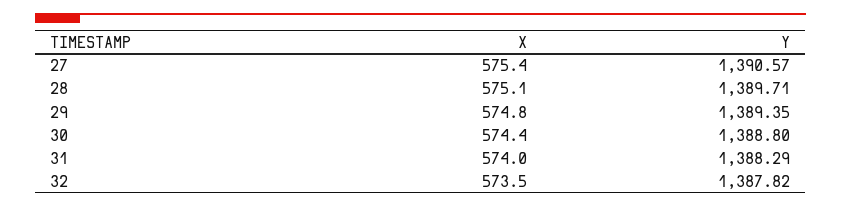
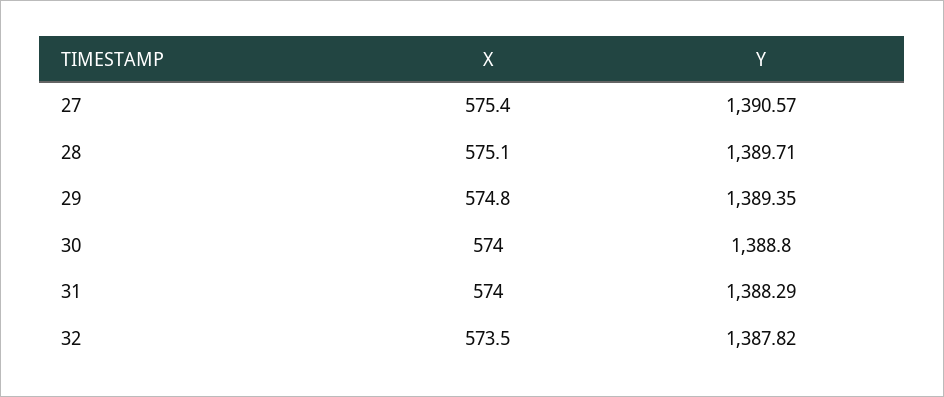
X, 30: 574.4 -> 574

